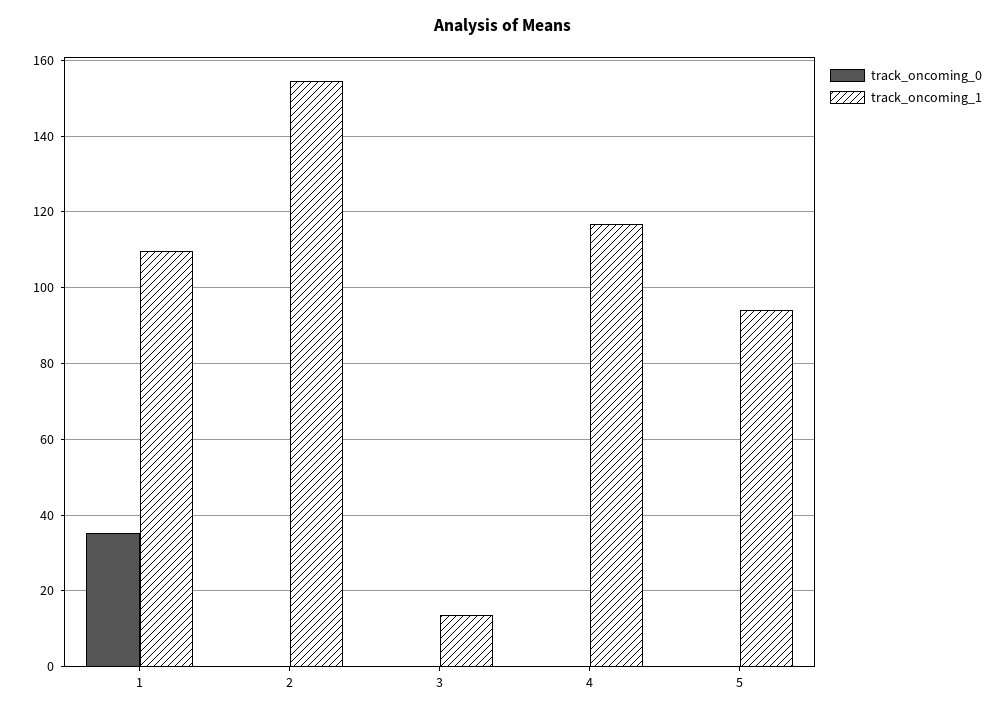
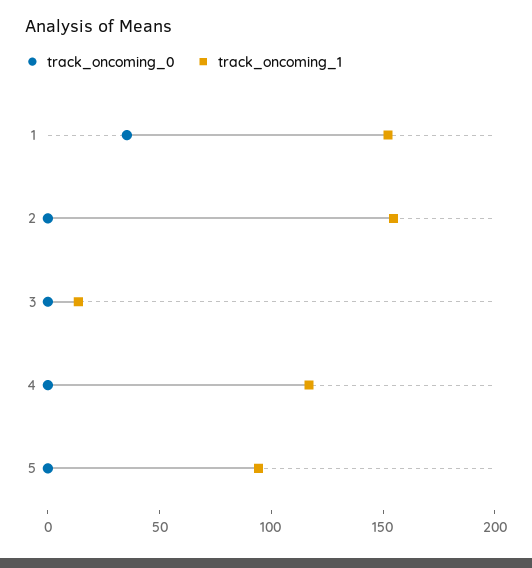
track_oncoming_1, 1: 110 -> 150

